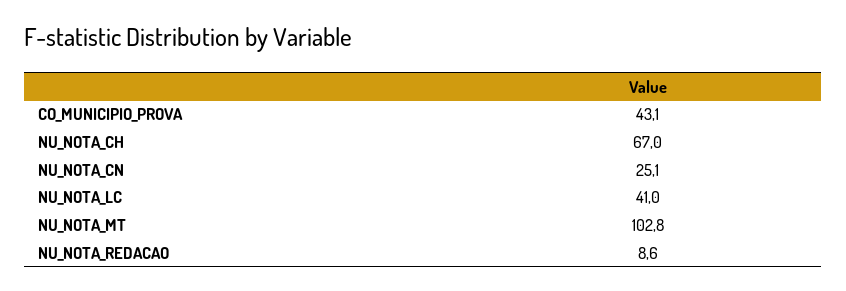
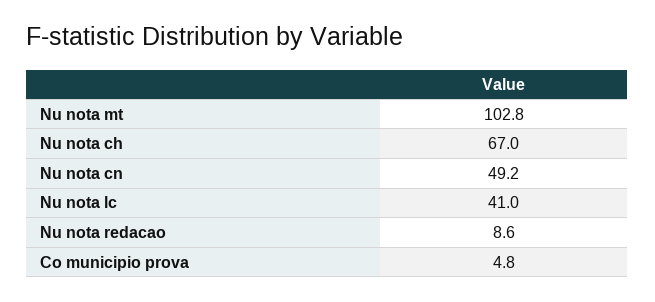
CO_MUNICIPIO_PROVA: 43.1 -> 4.8
NU_NOTA_CN: 25.1 -> 49.2

